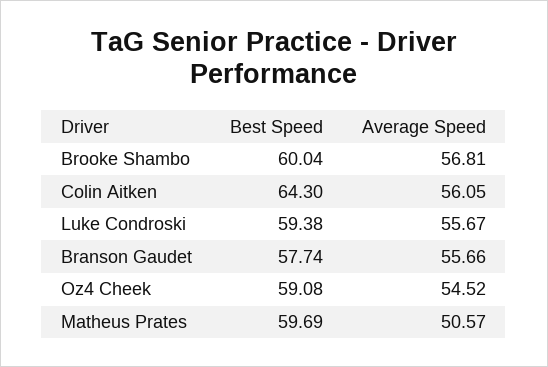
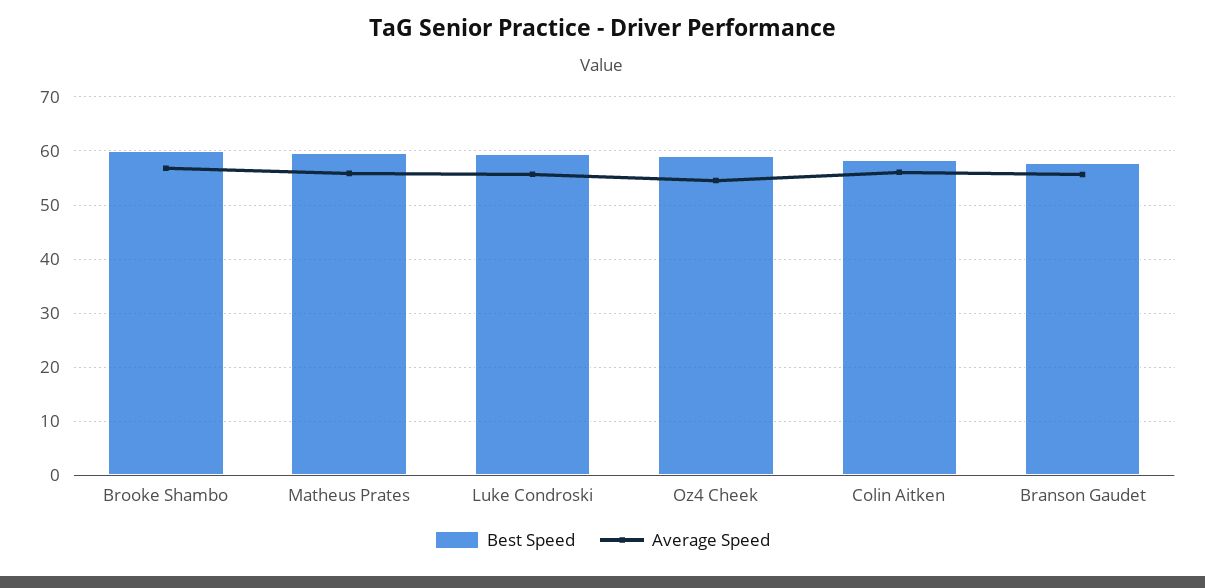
Best Speed, Colin Aitken: 64.3 -> 58
Average Speed, Matheus Prates: 50.57 -> 56

